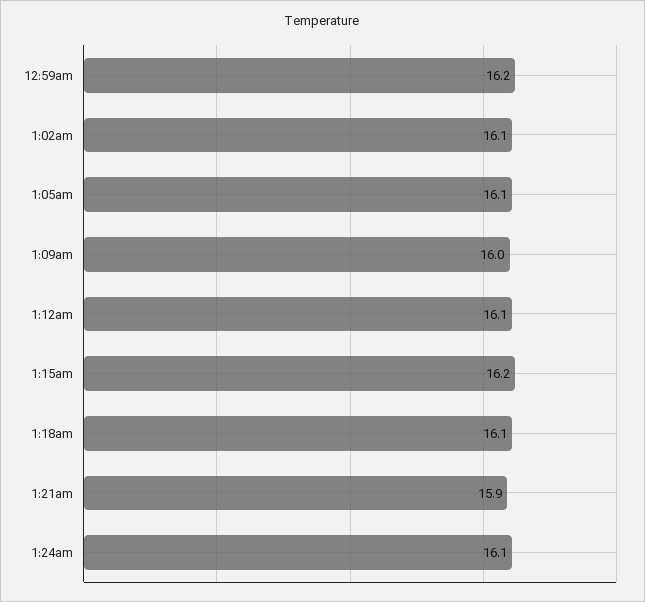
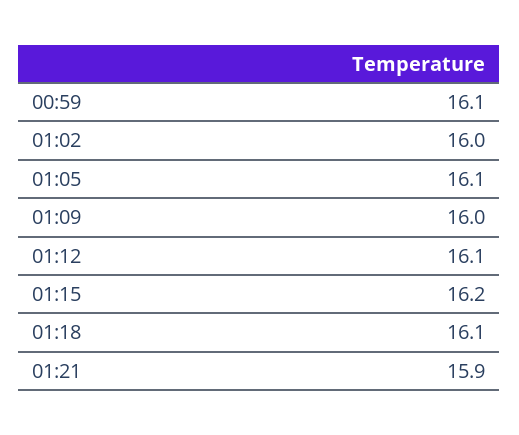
12:59am: 16.2 -> 16.1
1:02am: 16.1 -> 16
1:24am: 16.1 -> none

